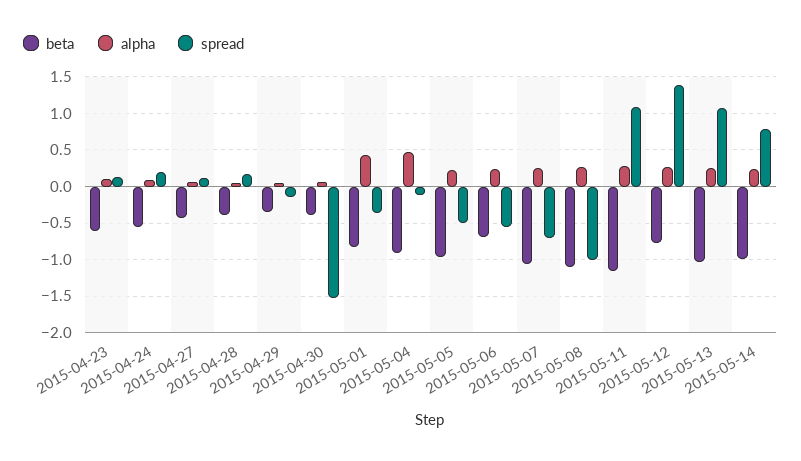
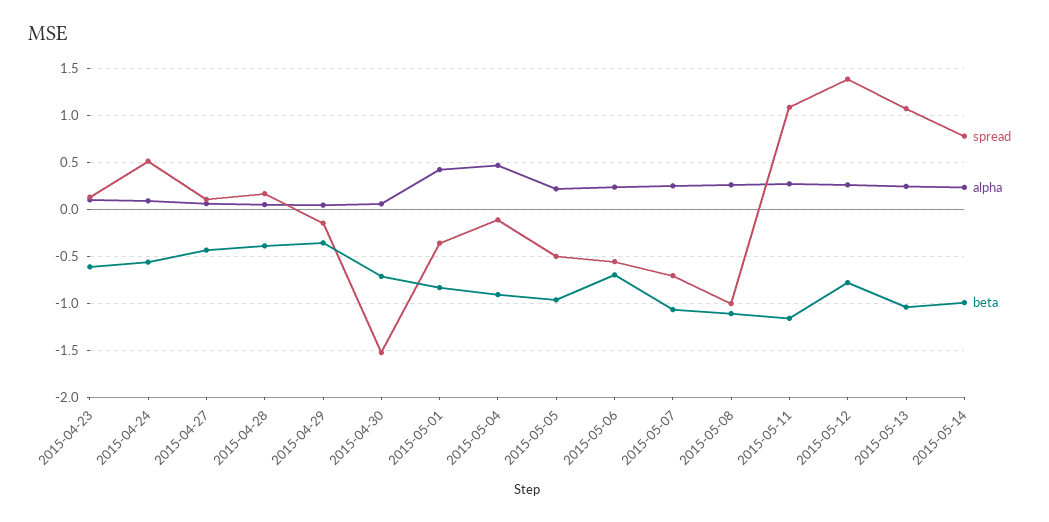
spread, 2015-04-24: 0.2 -> 0.5
beta, 2015-04-30: -0.4 -> -0.7

